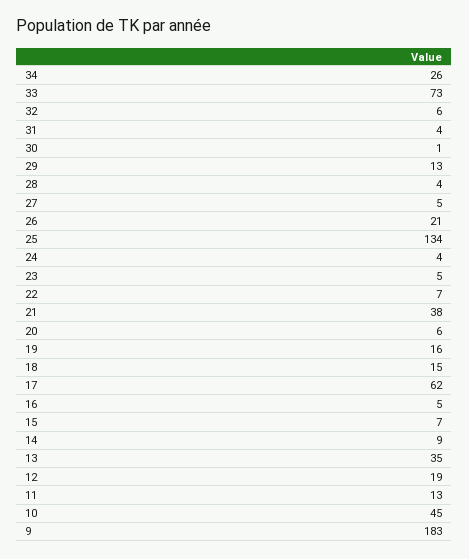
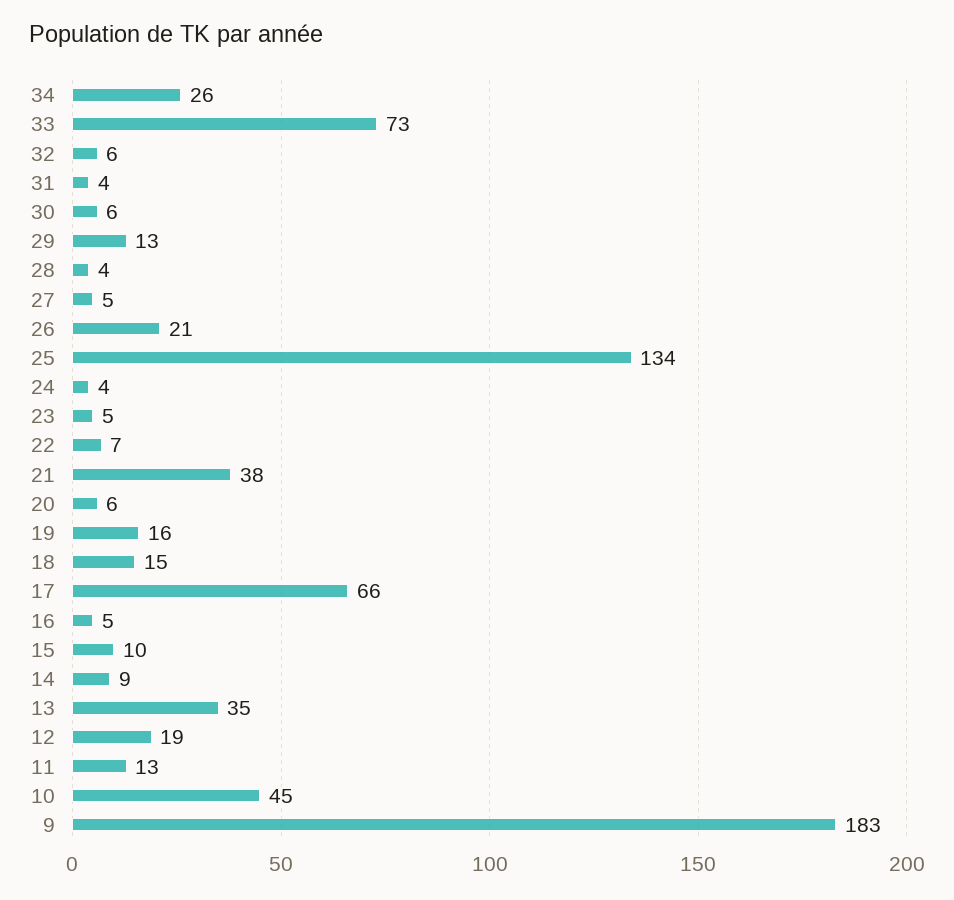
30: 1 -> 6
17: 62 -> 66
15: 7 -> 10

